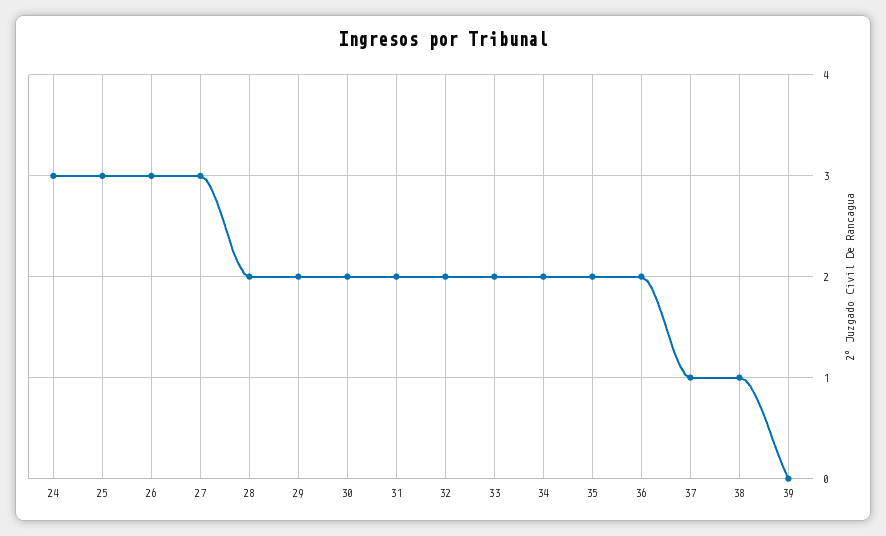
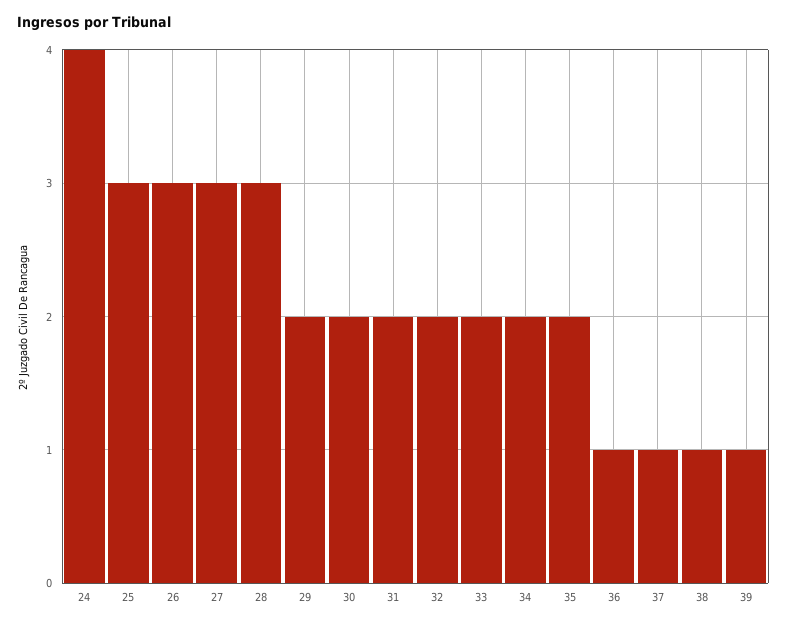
24: 3 -> 4
28: 2 -> 3
36: 2 -> 1
39: 0 -> 1

